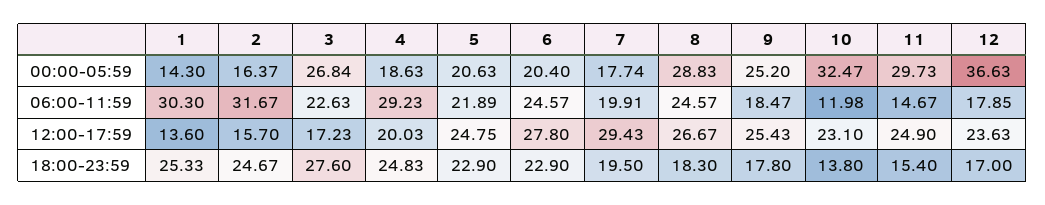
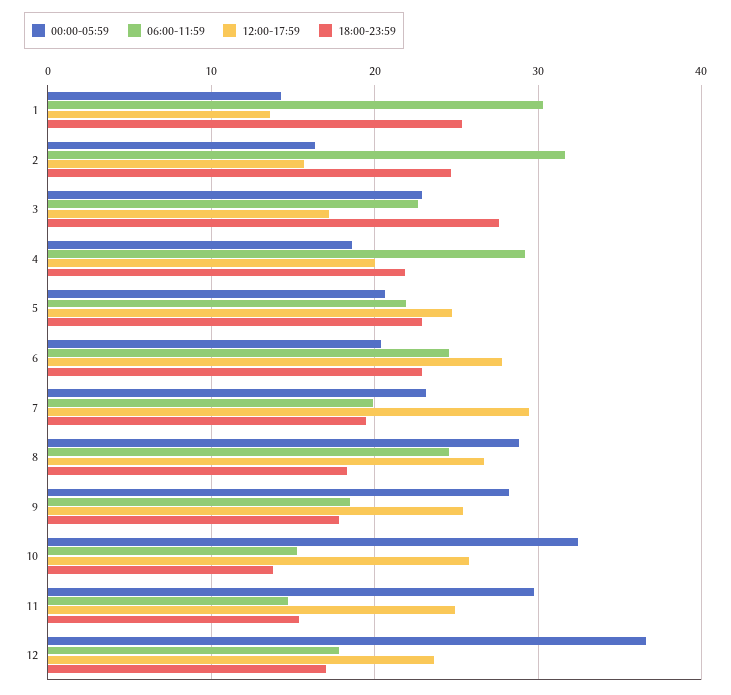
00:00-05:59, 3: 26.84 -> 23
00:00-05:59, 7: 17.74 -> 23
00:00-05:59, 9: 25.2 -> 28
06:00-11:59, 10: 11.98 -> 15
12:00-17:59, 10: 23.1 -> 26
18:00-23:59, 4: 24.83 -> 22

